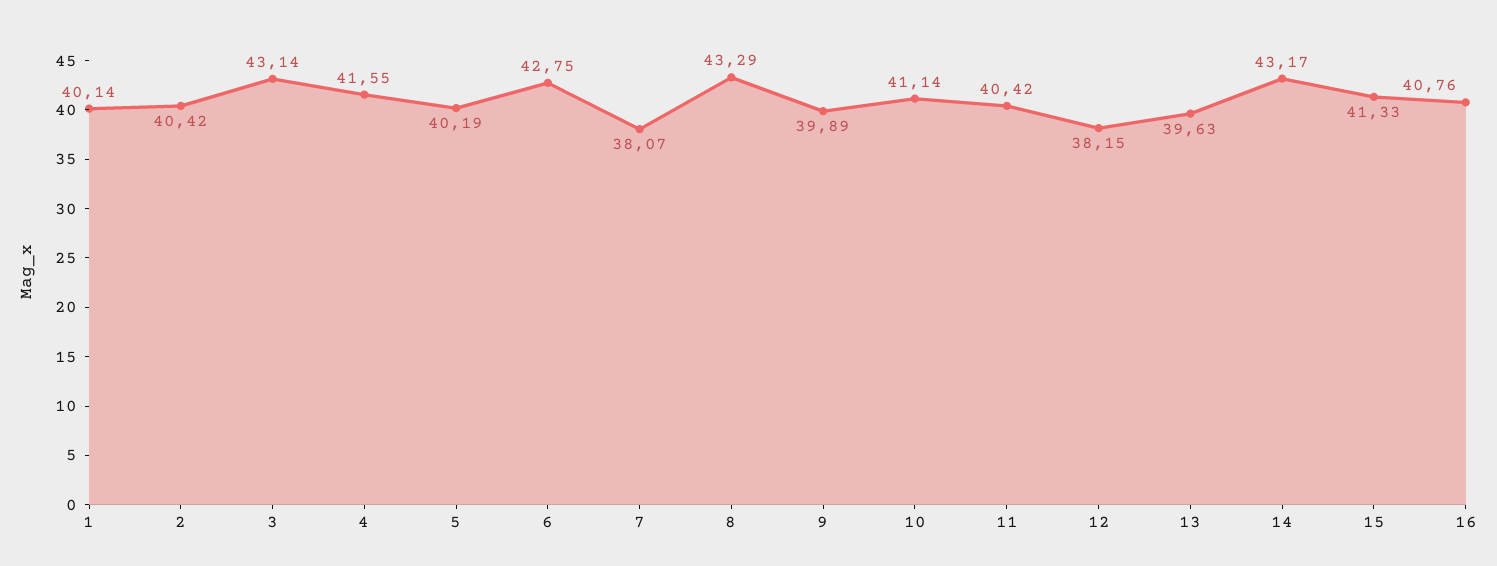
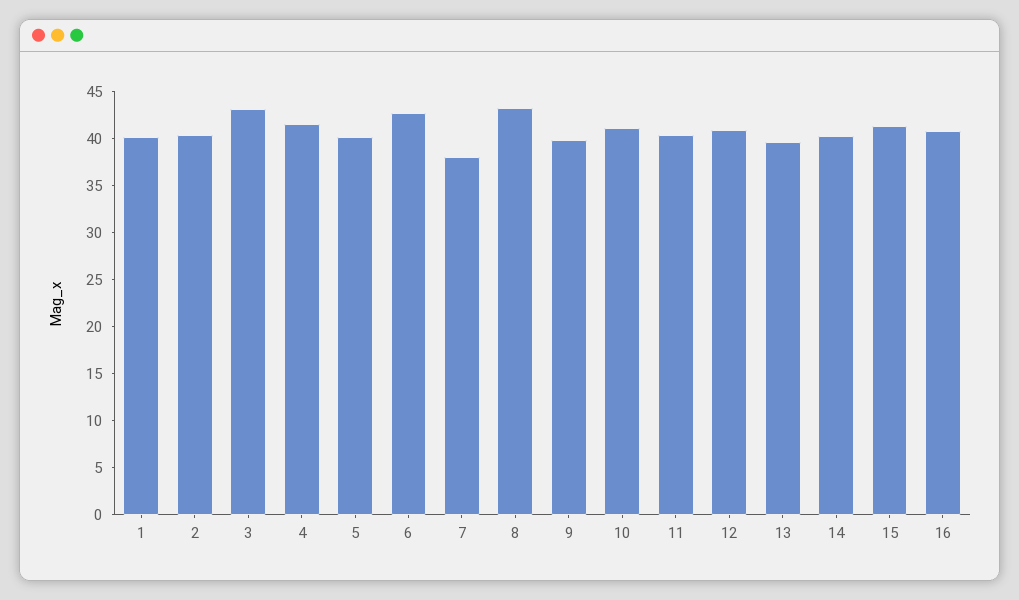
12: 38.15 -> 41
14: 43.17 -> 40

